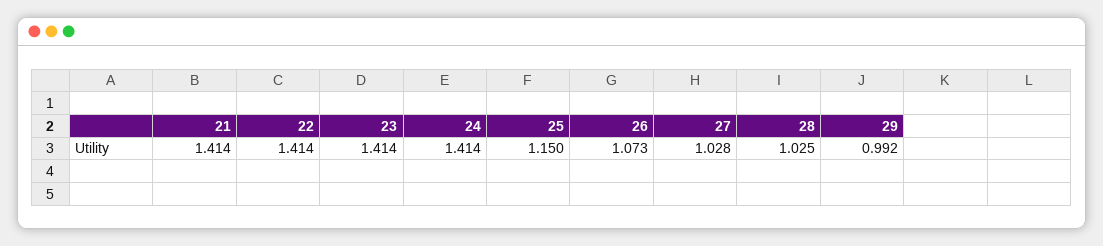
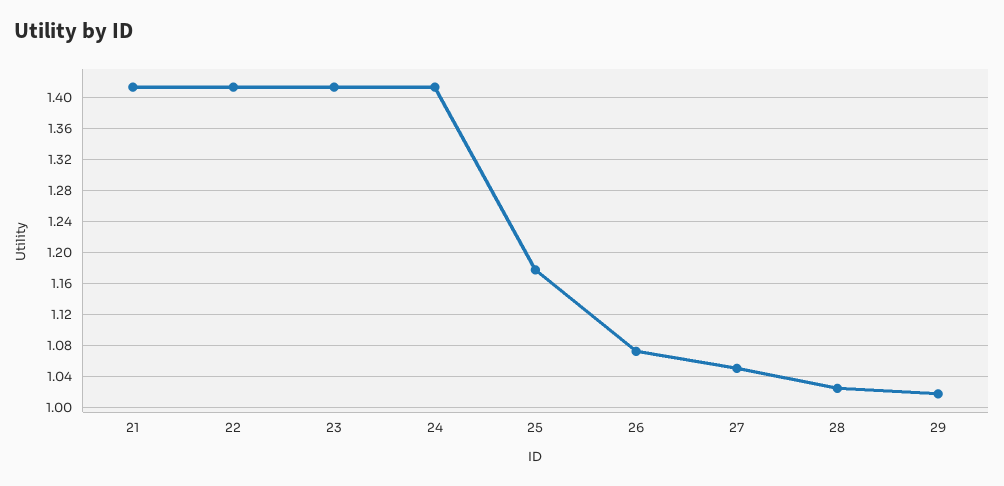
25: 1.15 -> 1.18
27: 1.028 -> 1.05
29: 0.992 -> 1.02

